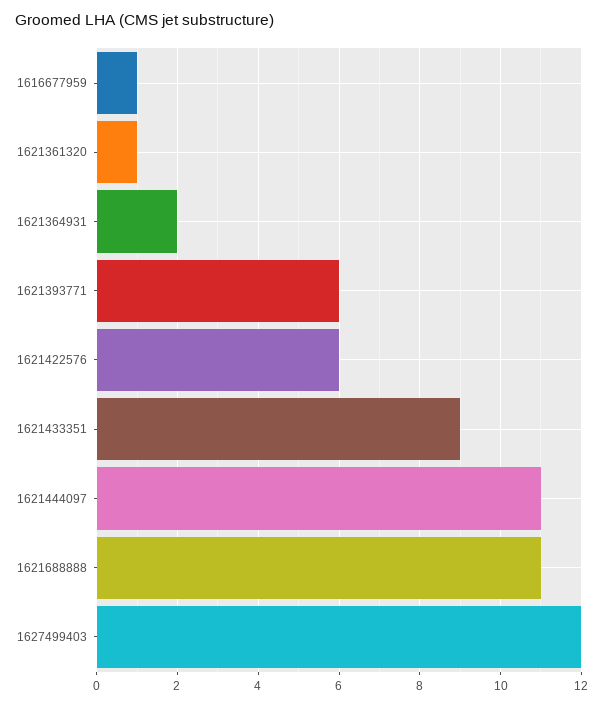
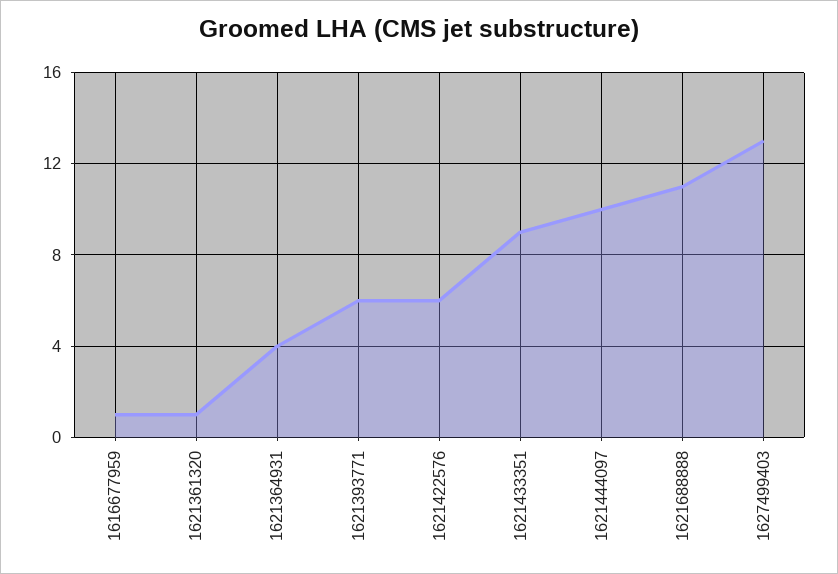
1621364931: 2 -> 4
1621444097: 11 -> 10
1627499403: 12 -> 13

